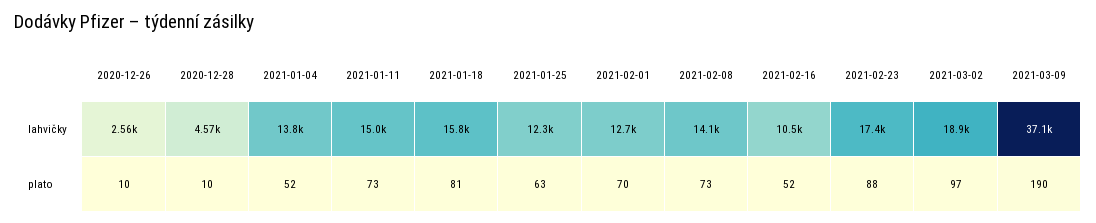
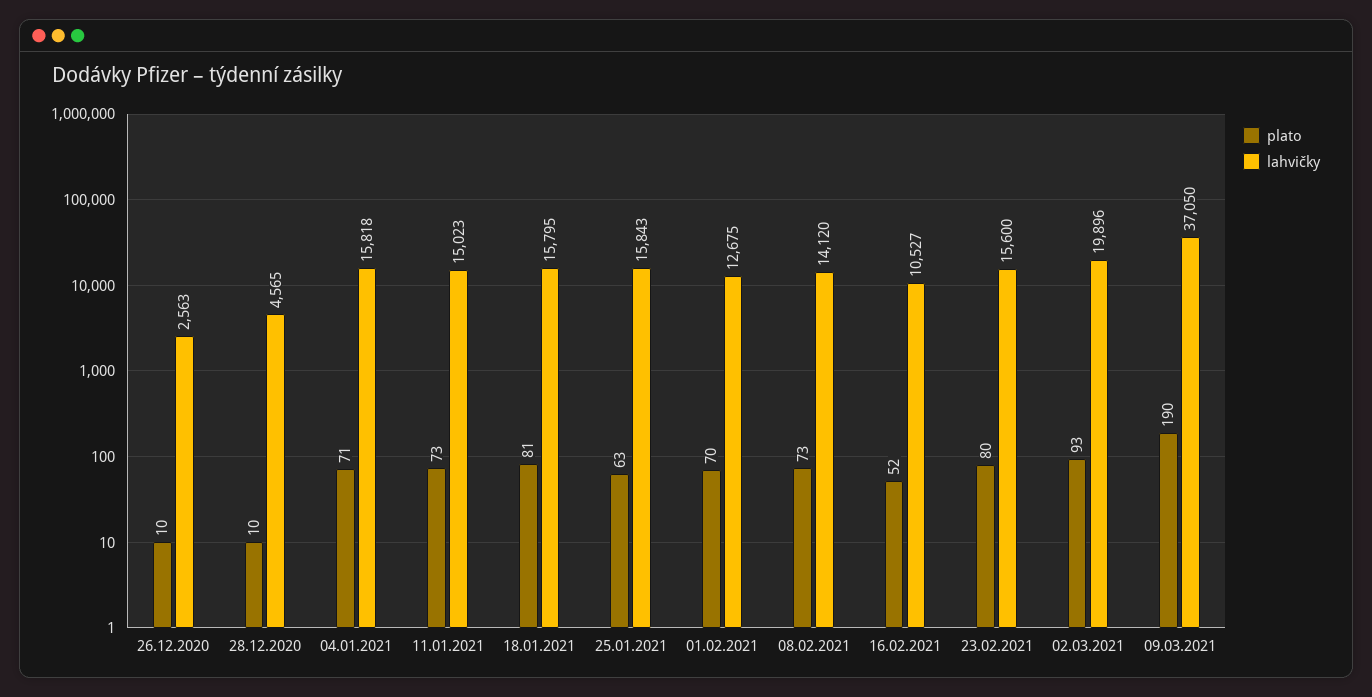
lahvičky, 2021-01-04: 13800 -> 15818
lahvičky, 2021-01-25: 12300 -> 15843
lahvičky, 2021-02-23: 17400 -> 15600
lahvičky, 2021-03-02: 18900 -> 19896
plato, 2021-01-04: 52 -> 71
plato, 2021-02-23: 88 -> 80
plato, 2021-03-02: 97 -> 93

